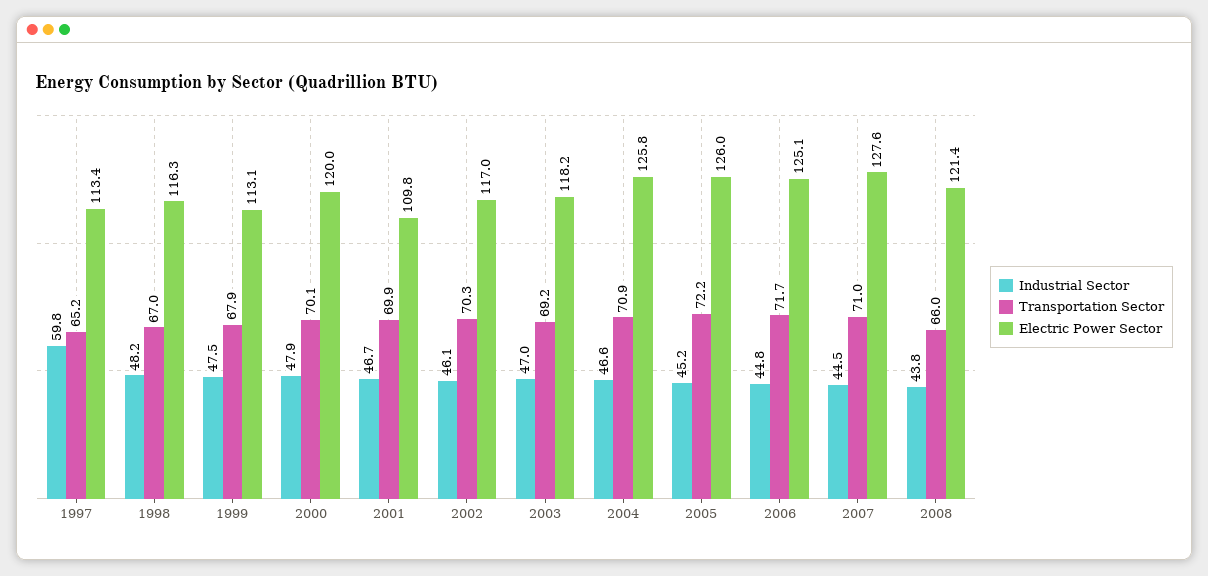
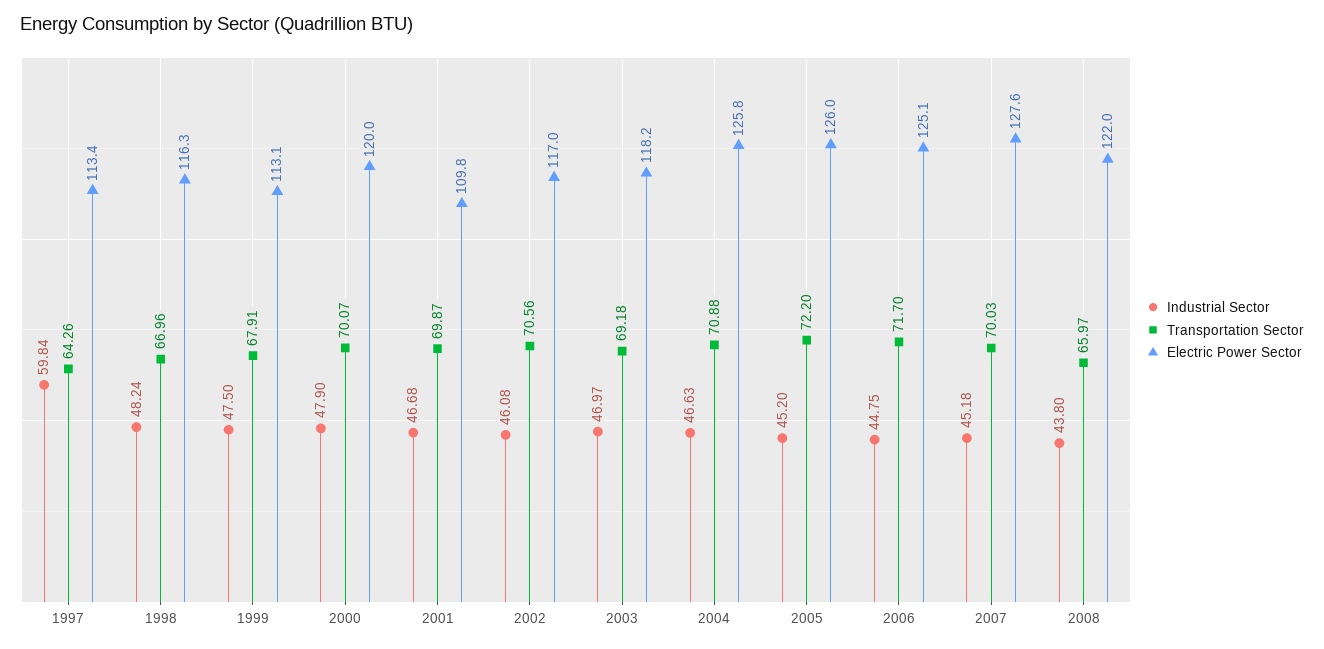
Transportation Sector, 1997: 65.2 -> 64.26
Transportation Sector, 2002: 70.3 -> 70.56
Industrial Sector, 2007: 44.5 -> 45.18
Transportation Sector, 2007: 71 -> 70.03
Electric Power Sector, 2008: 121.4 -> 122

